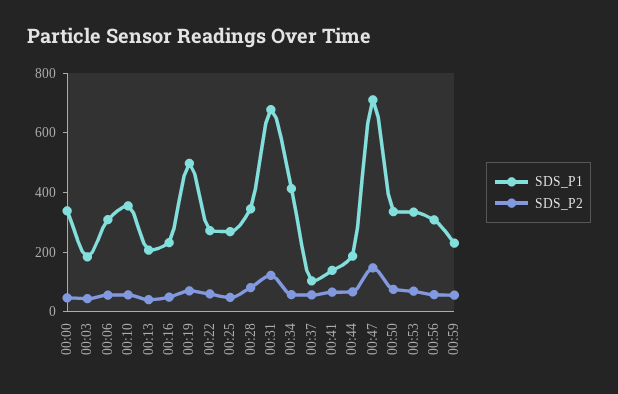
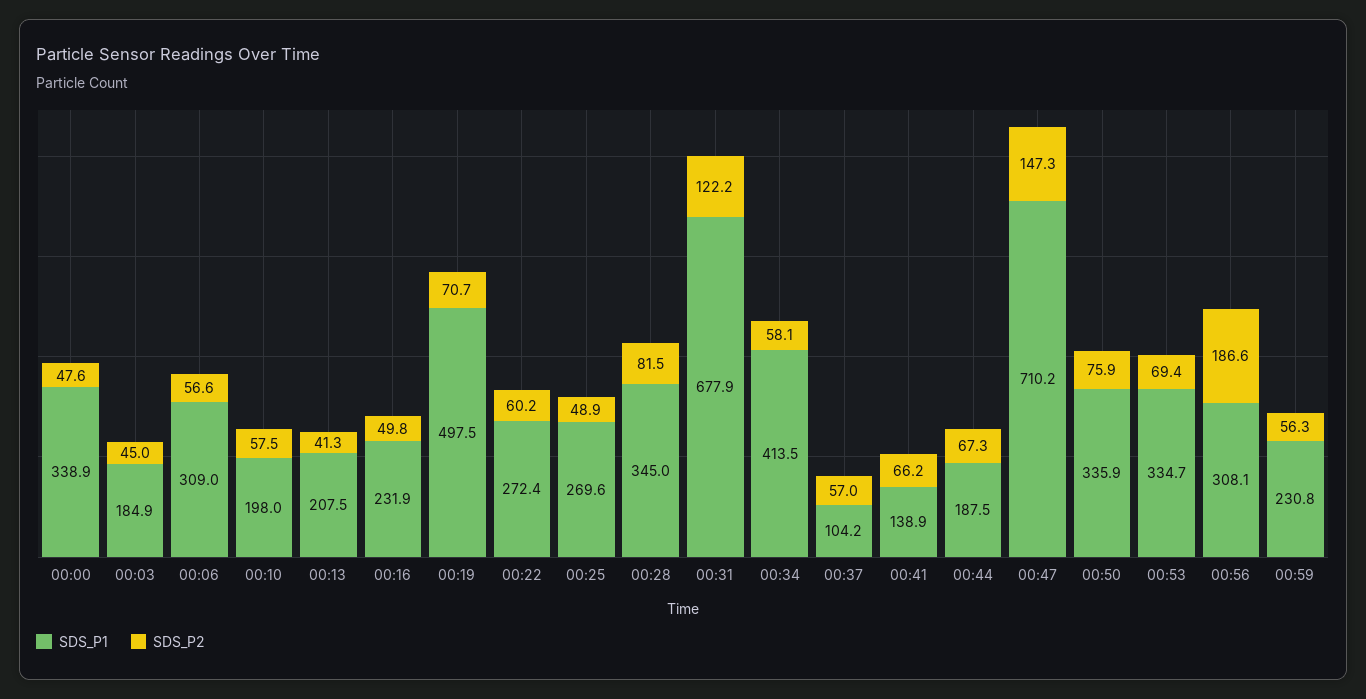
SDS_P1, 00:10: 350 -> 198
SDS_P2, 00:56: 50 -> 186.6

